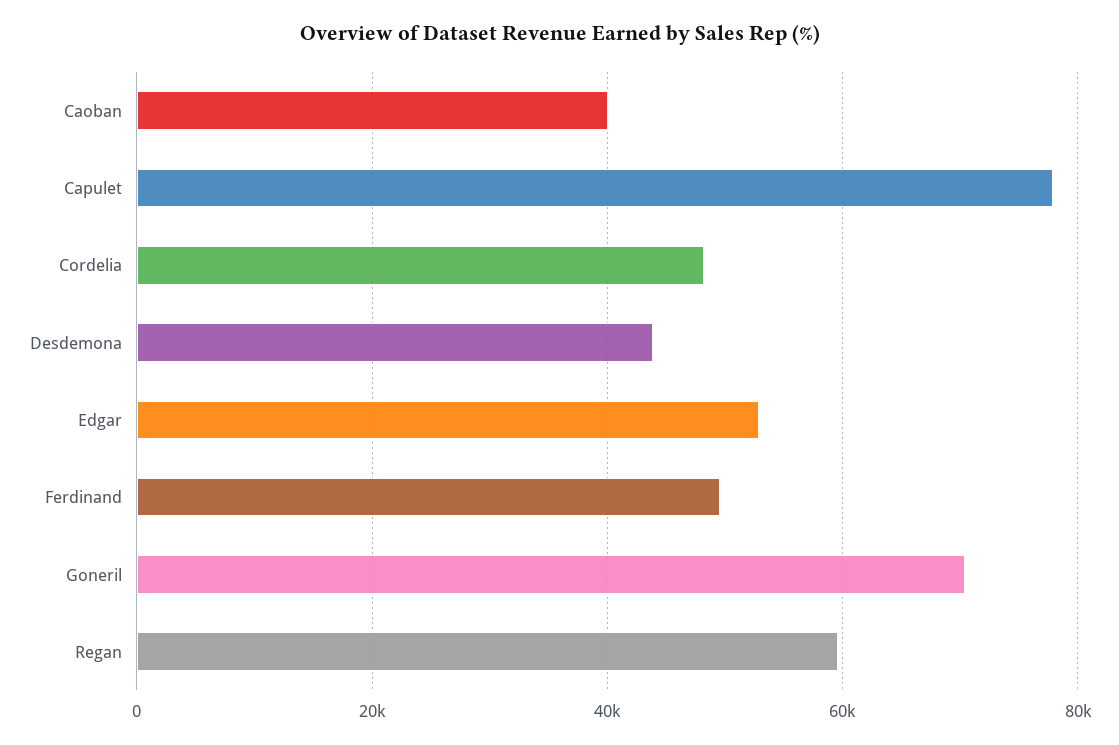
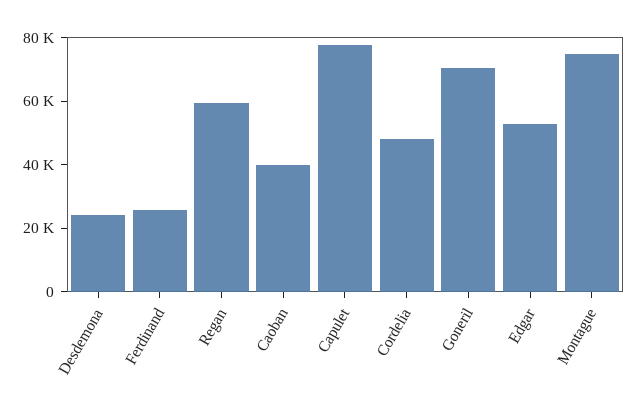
Desdemona: 44000 -> 25000
Ferdinand: 50000 -> 25000
Montague: none -> 75000

